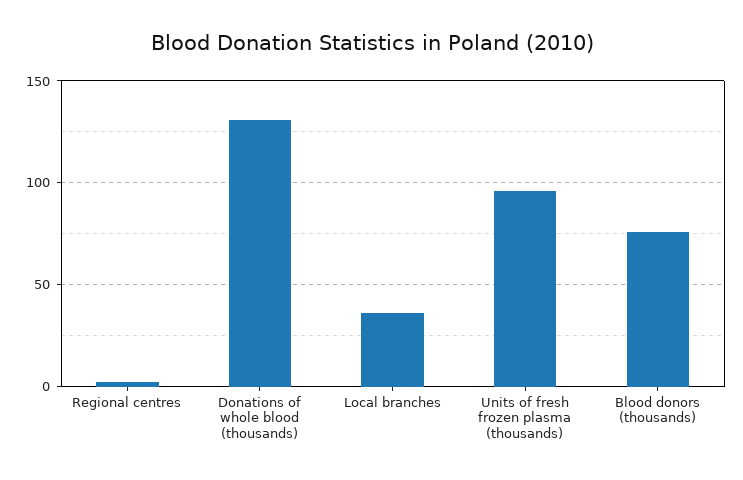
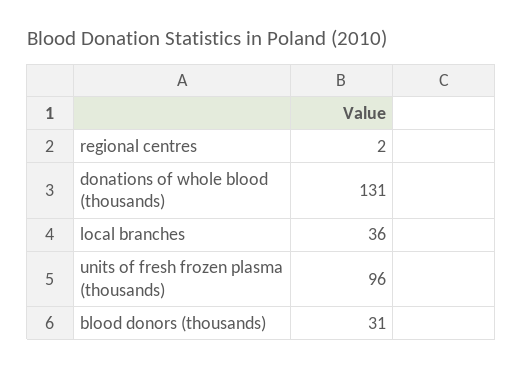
Blood donors (thousands): 75 -> 31

